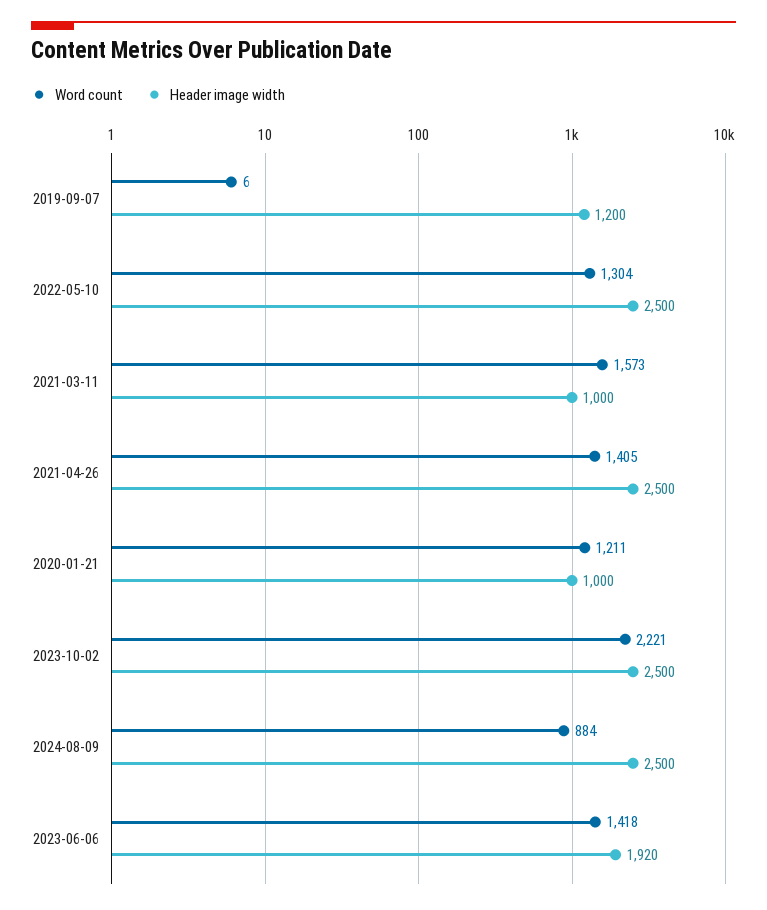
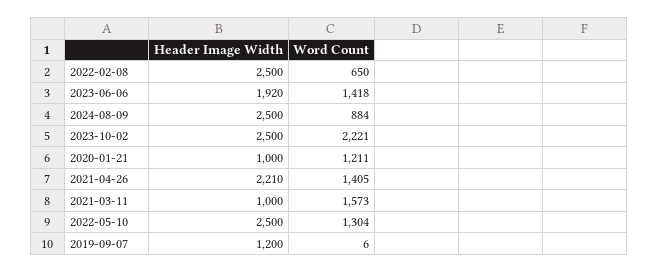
Header image width, 2021-04-26: 2500 -> 2210
Header image width, 2022-02-08: none -> 2500
Word count, 2022-02-08: none -> 650

